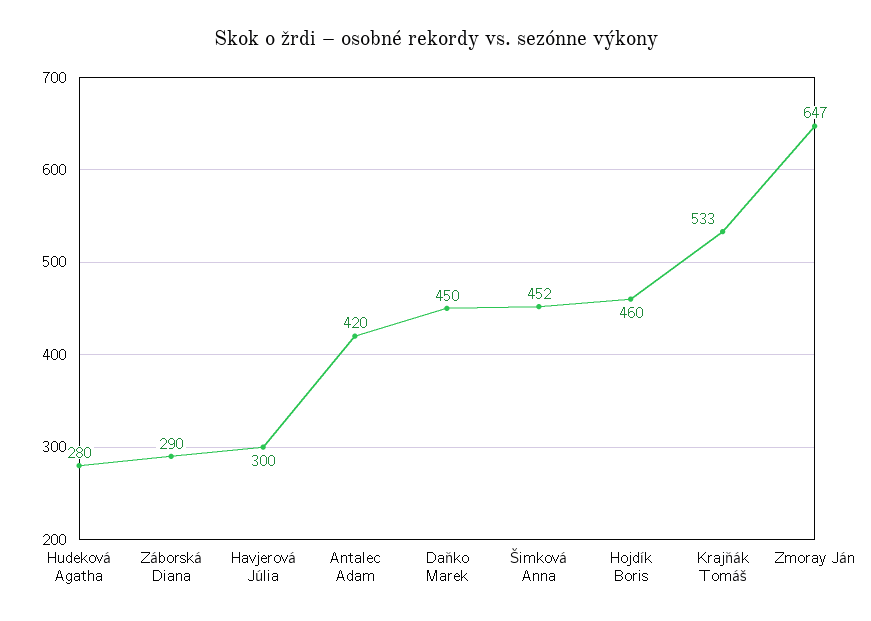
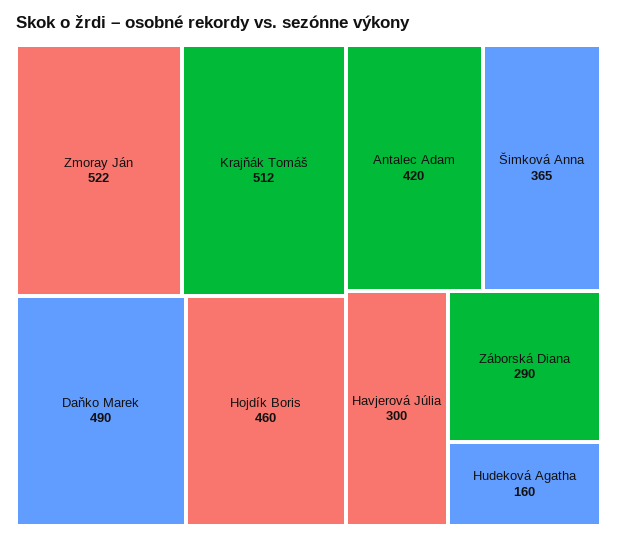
Hudeková Agatha: 280 -> 160
Daňko Marek: 450 -> 490
Šimková Anna: 452 -> 365
Krajňák Tomáš: 533 -> 512
Zmoray Ján: 647 -> 522

